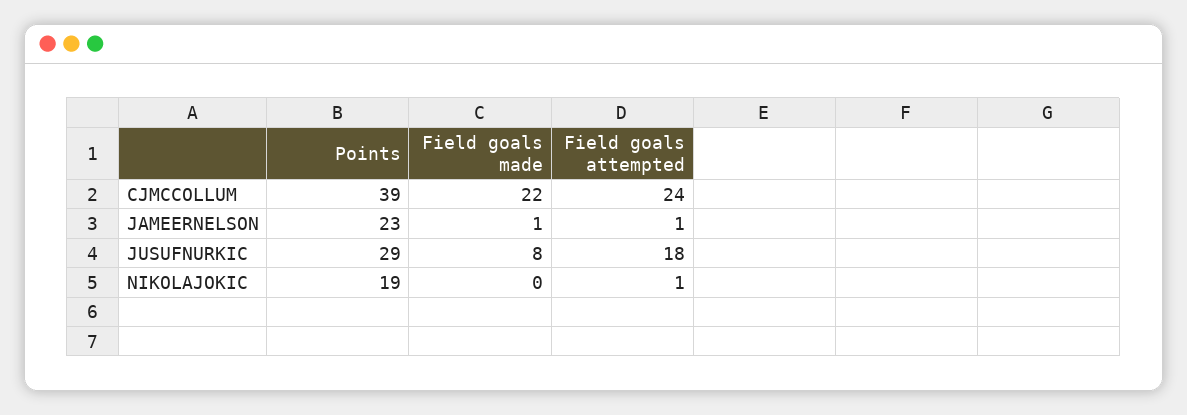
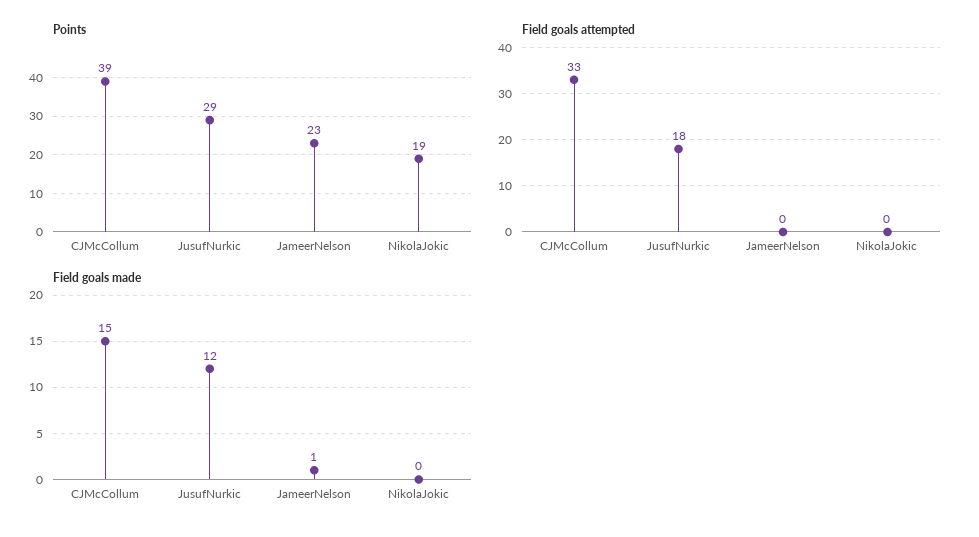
Field goals made, CJMCCOLLUM: 22 -> 15
Field goals attempted, CJMCCOLLUM: 24 -> 33
Field goals attempted, JAMEERNELSON: 1 -> 0
Field goals made, JUSUFNURKIC: 8 -> 12
Field goals attempted, NIKOLAJOKIC: 1 -> 0

